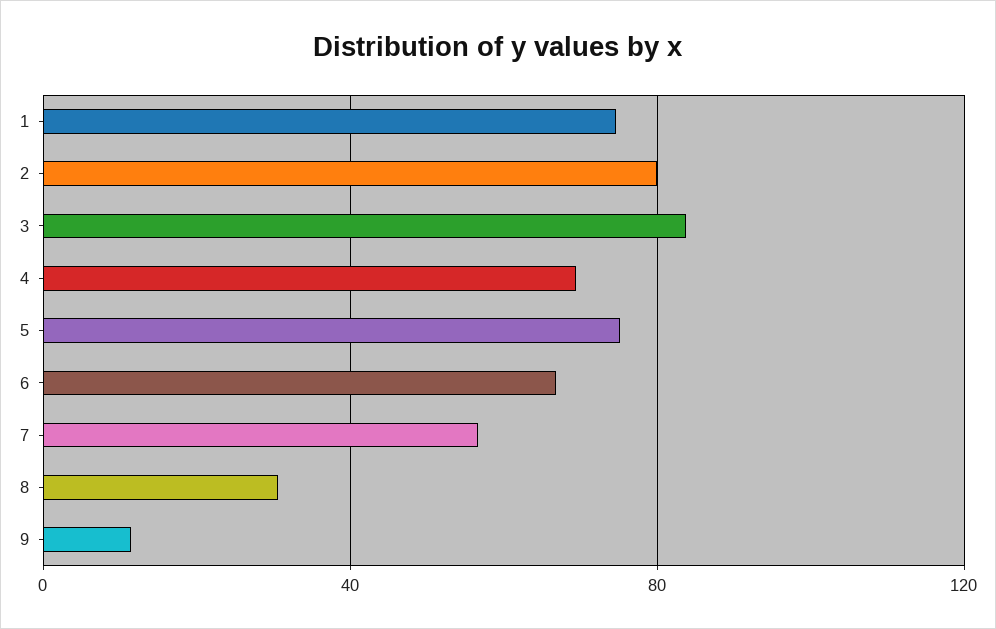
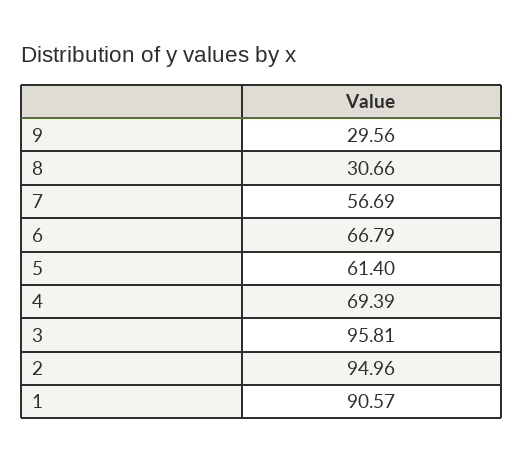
1: 75 -> 90.57
2: 80 -> 94.96
3: 85 -> 95.81
5: 75 -> 61.4
9: 10 -> 29.56

